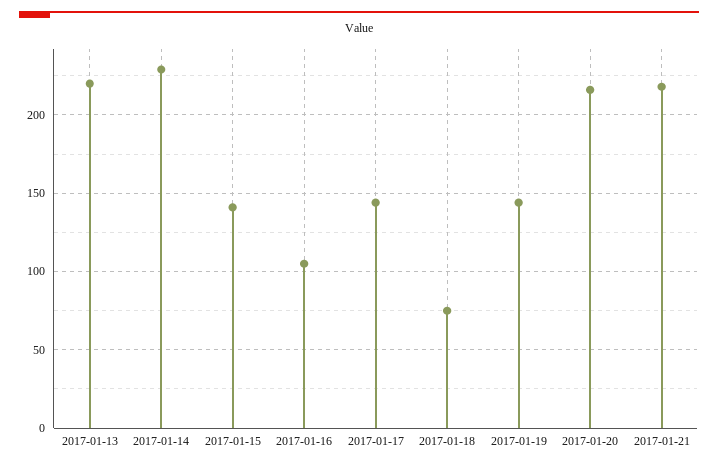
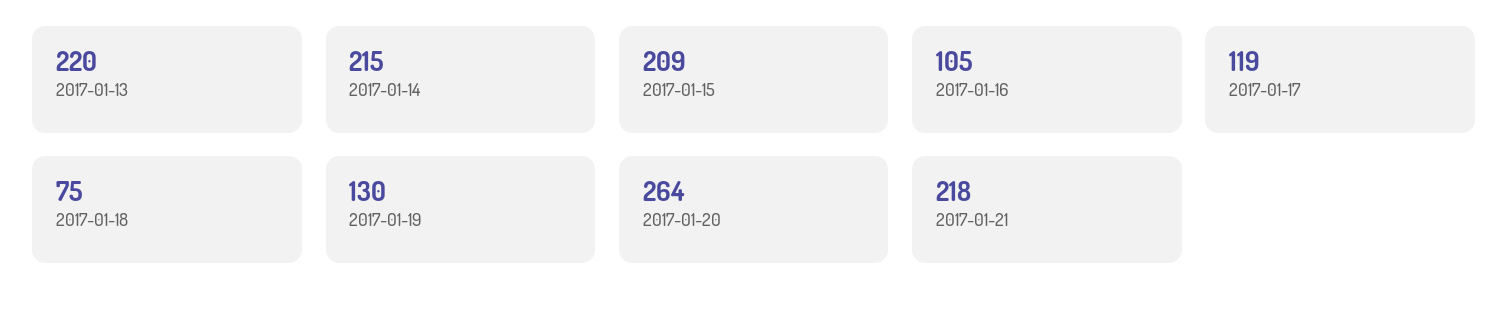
2017-01-14: 230 -> 215
2017-01-15: 140 -> 209
2017-01-17: 145 -> 119
2017-01-19: 145 -> 130
2017-01-20: 215 -> 264

